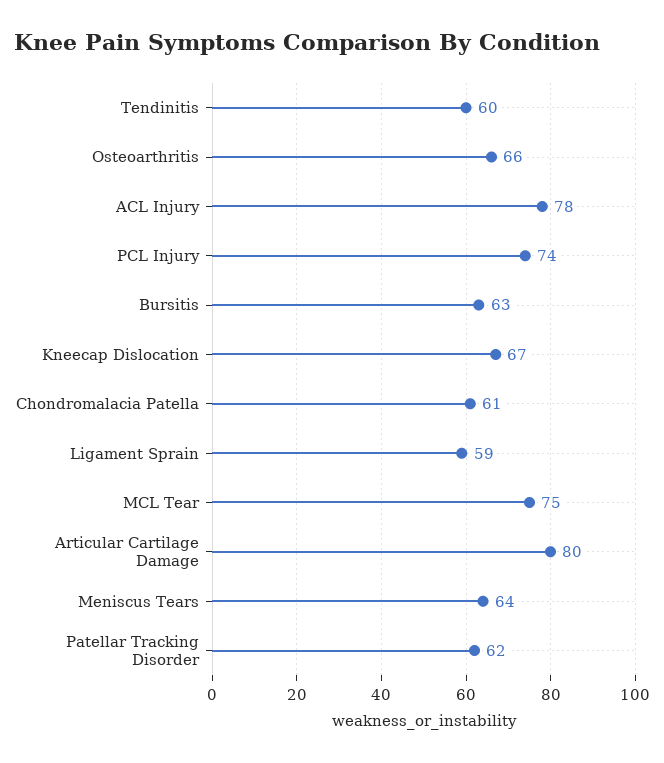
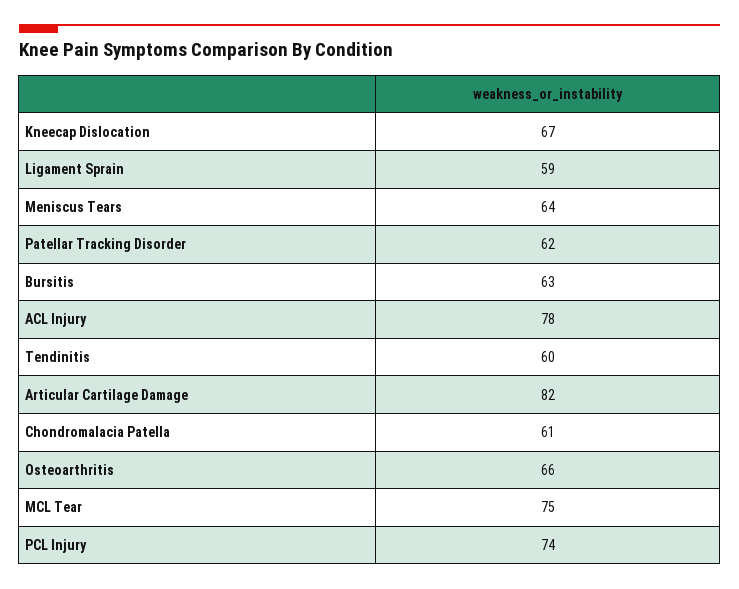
Articular Cartilage Damage: 80 -> 82

